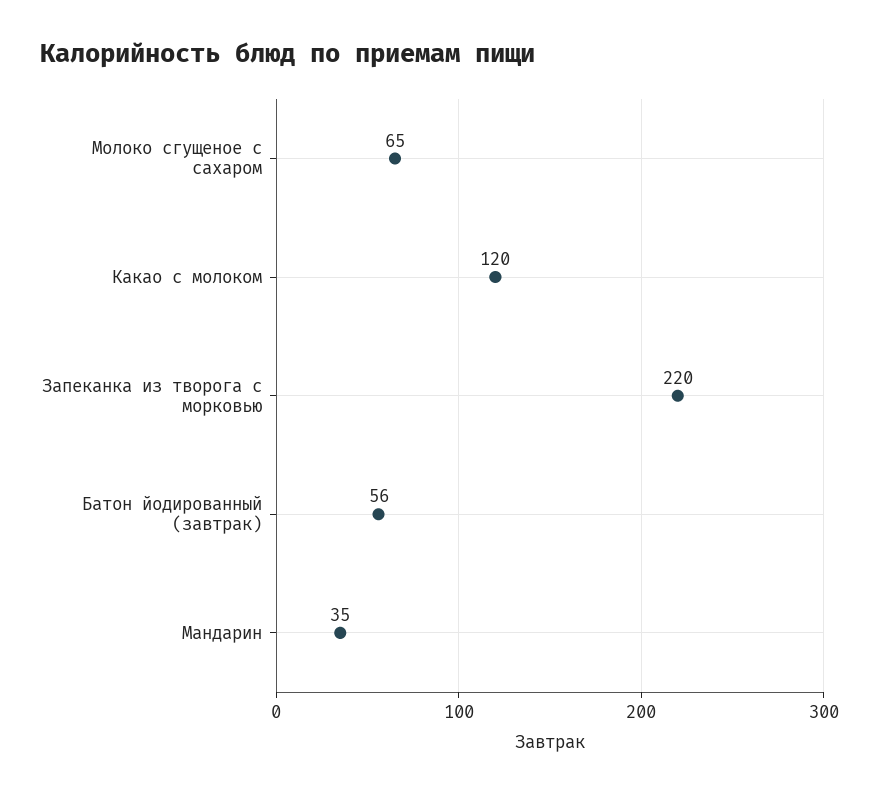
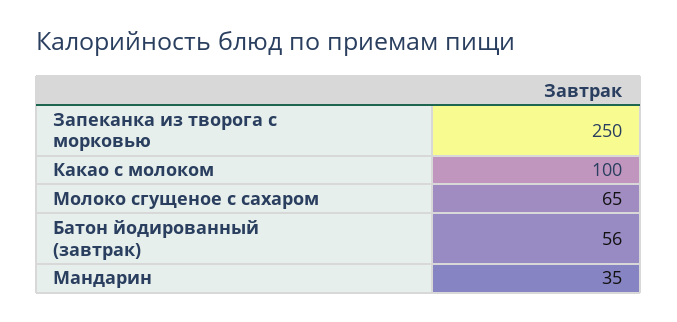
Какао с молоком: 120 -> 100
Запеканка из творога с морковью: 220 -> 250

